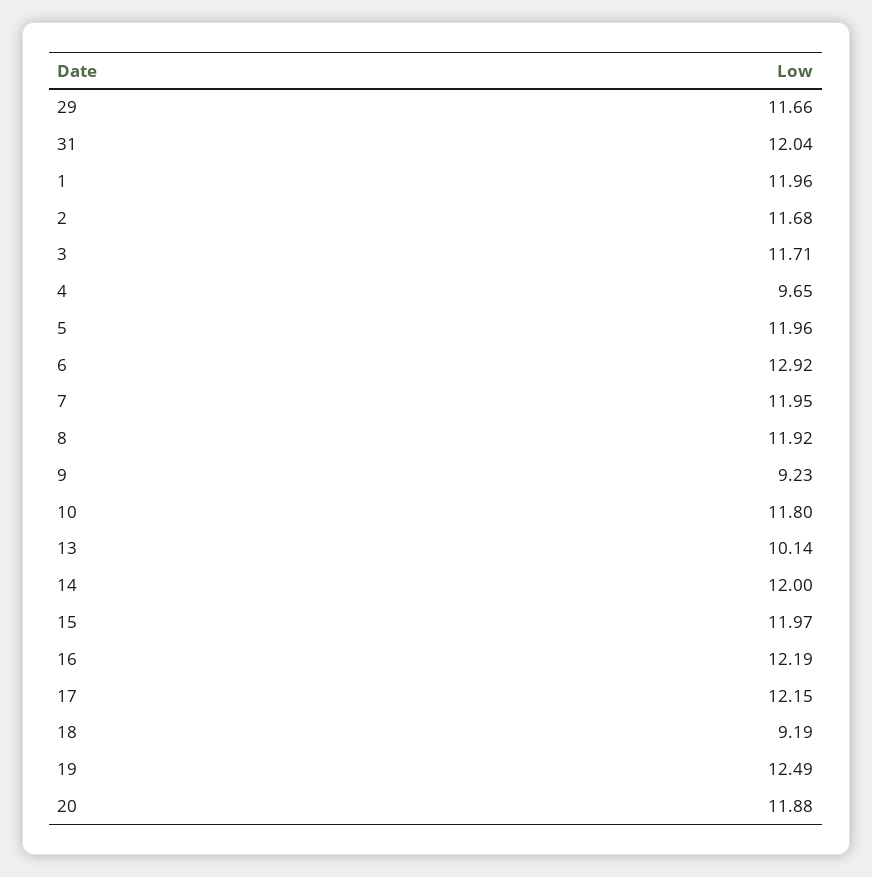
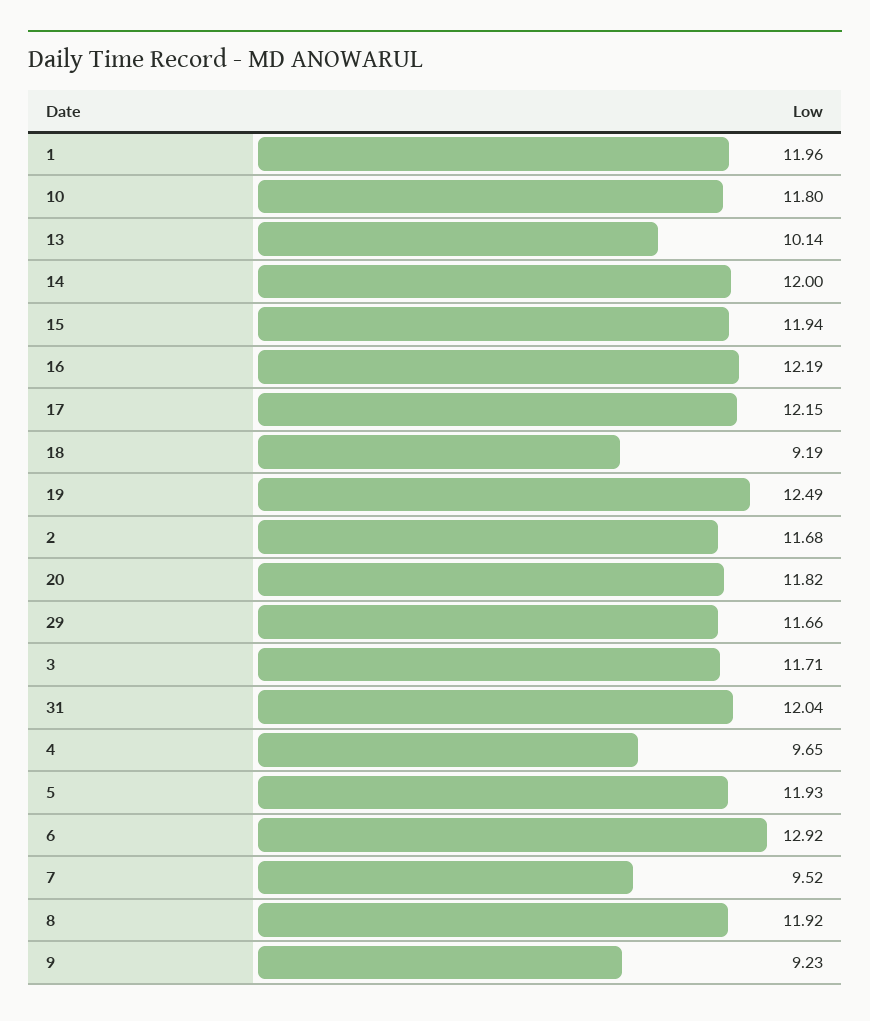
5: 11.96 -> 11.93
7: 11.95 -> 9.52
15: 11.97 -> 11.94
20: 11.88 -> 11.82

